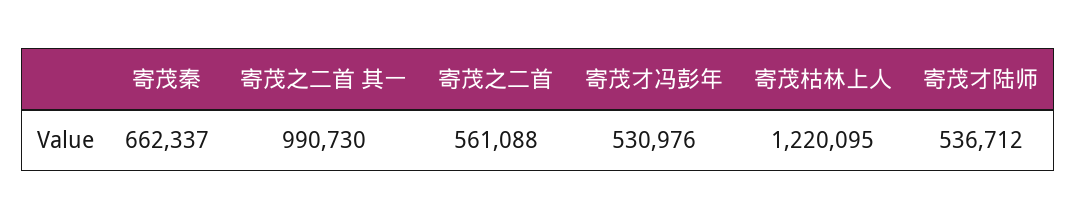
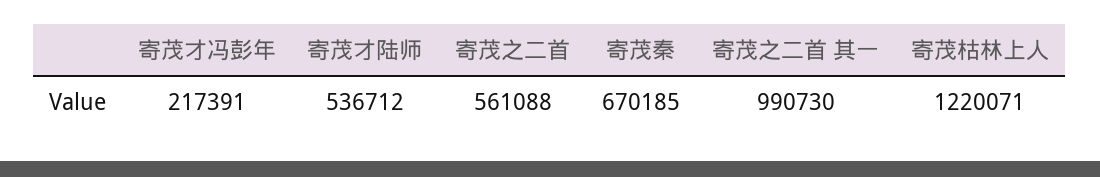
寄茂秦: 662337 -> 670185
寄茂才冯彭年: 530976 -> 217391
寄茂枯林上人: 1220095 -> 1220071

